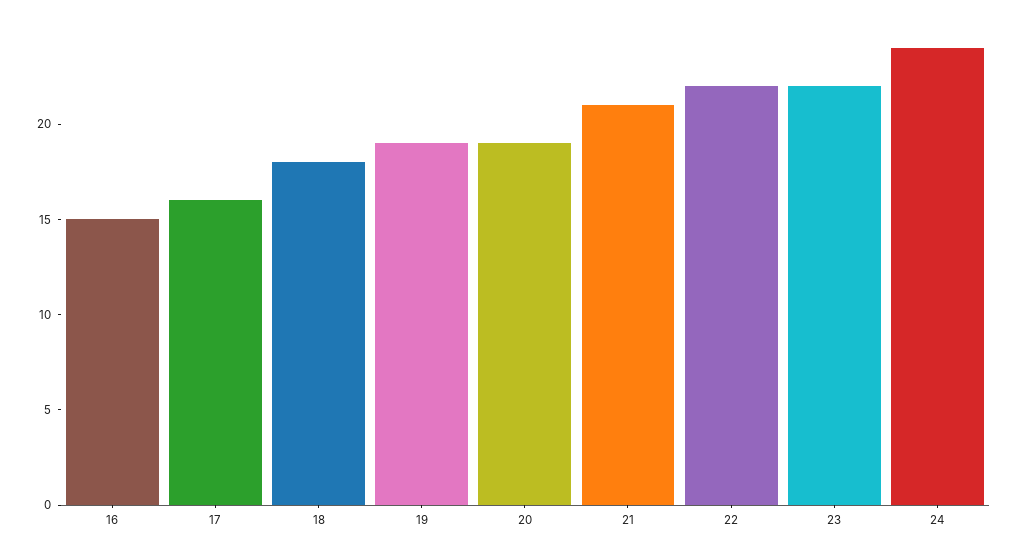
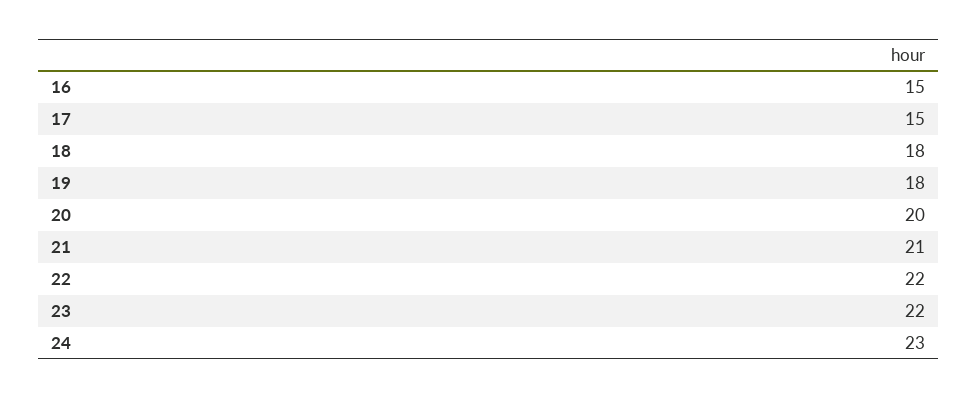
17: 16 -> 15
19: 19 -> 18
20: 19 -> 20
24: 24 -> 23

